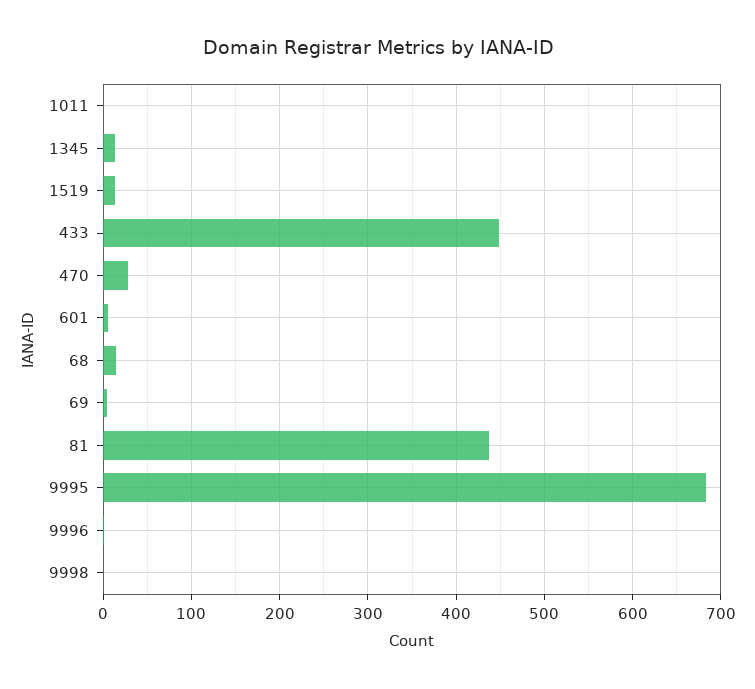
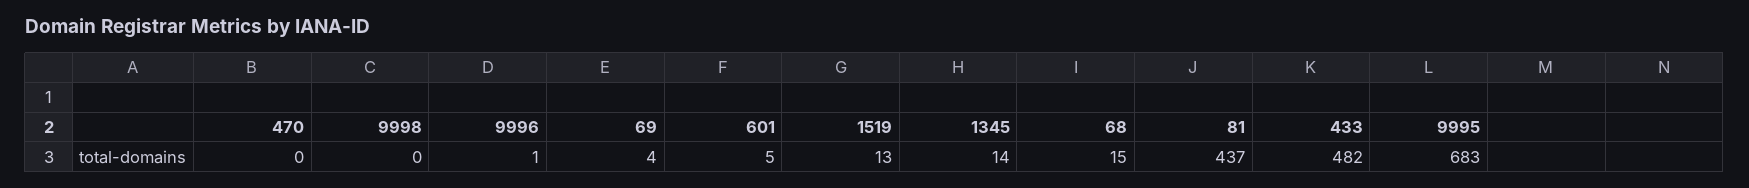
1011: 0 -> none
433: 450 -> 482
470: 30 -> 0

